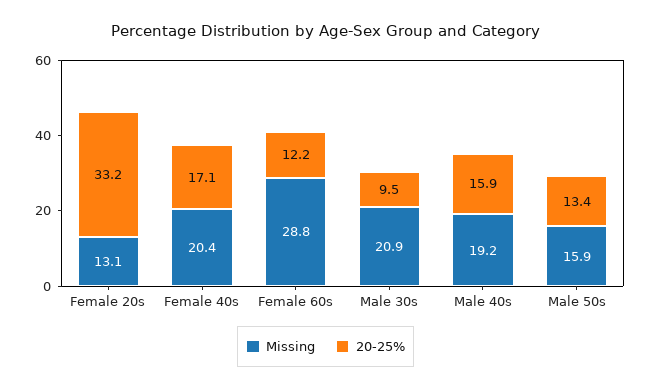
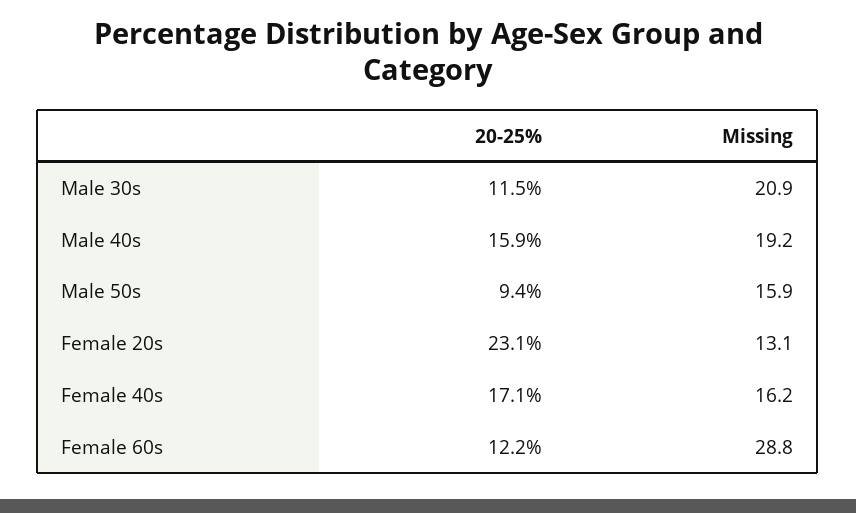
20-25%, Female 20s: 33.2 -> 23.1
Missing, Female 40s: 20.4 -> 16.2
20-25%, Male 30s: 9.5 -> 11.5
20-25%, Male 50s: 13.4 -> 9.4

